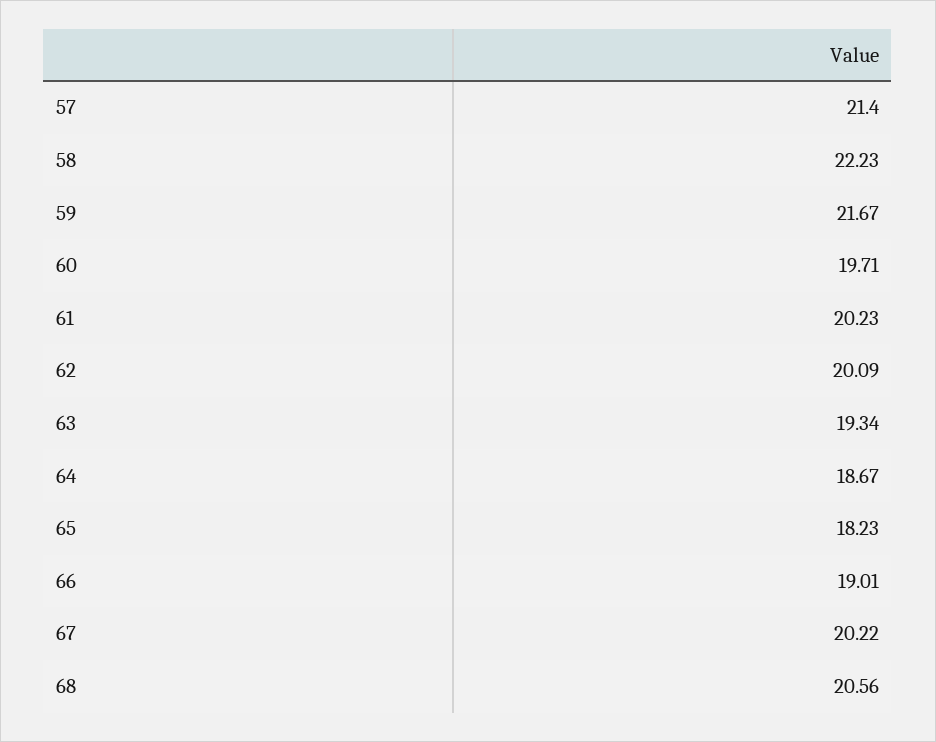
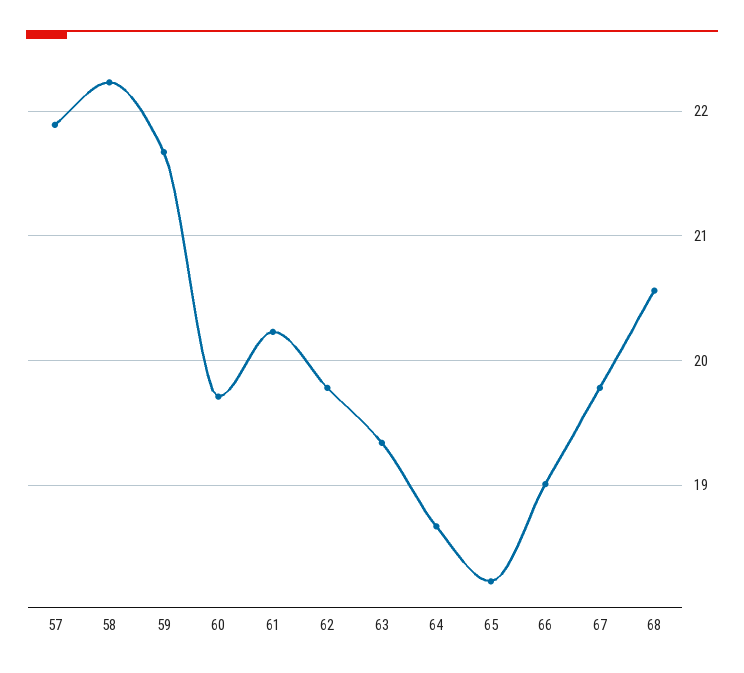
57: 21.4 -> 21.9
62: 20.09 -> 19.8
67: 20.22 -> 19.8

